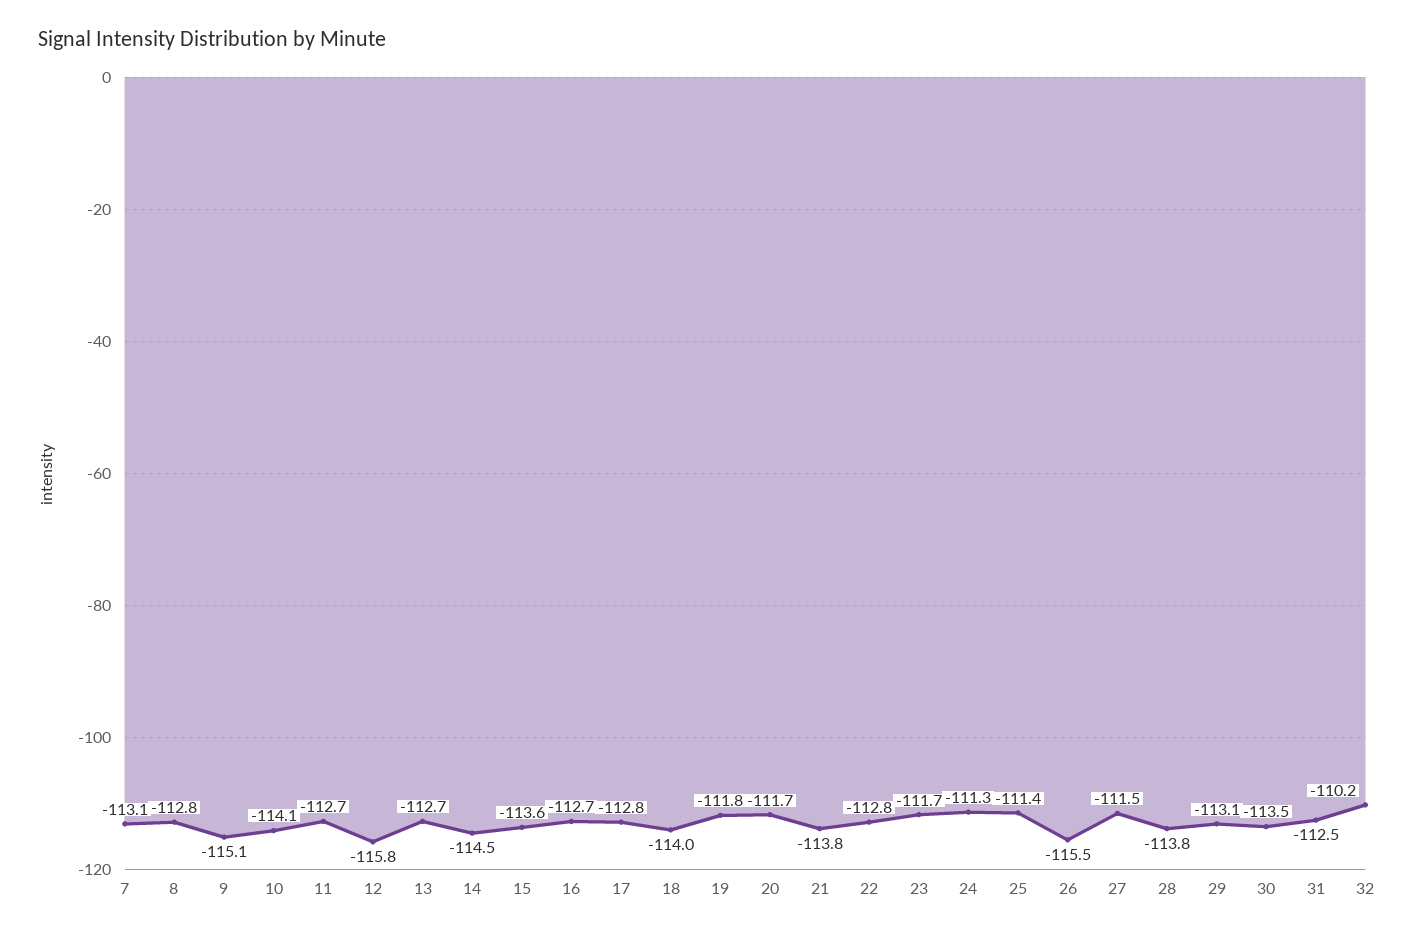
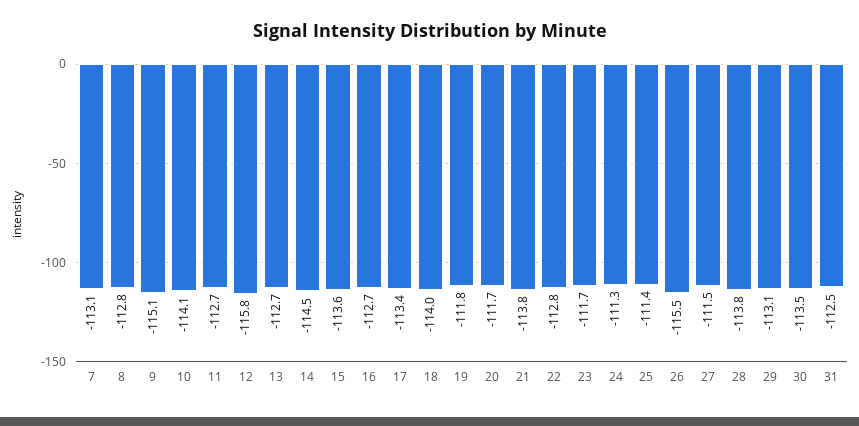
17: -112.8 -> -113.4
32: -110.2 -> none

